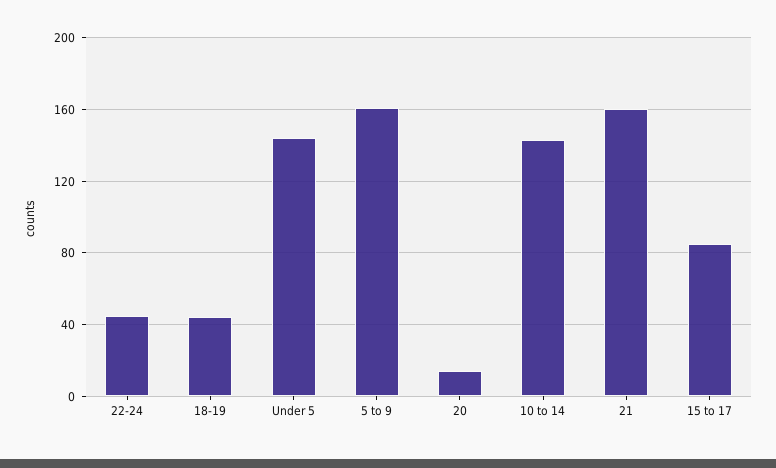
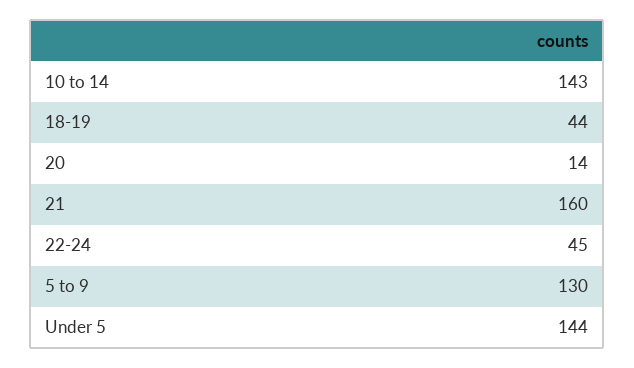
5 to 9: 160 -> 130
15 to 17: 85 -> none

